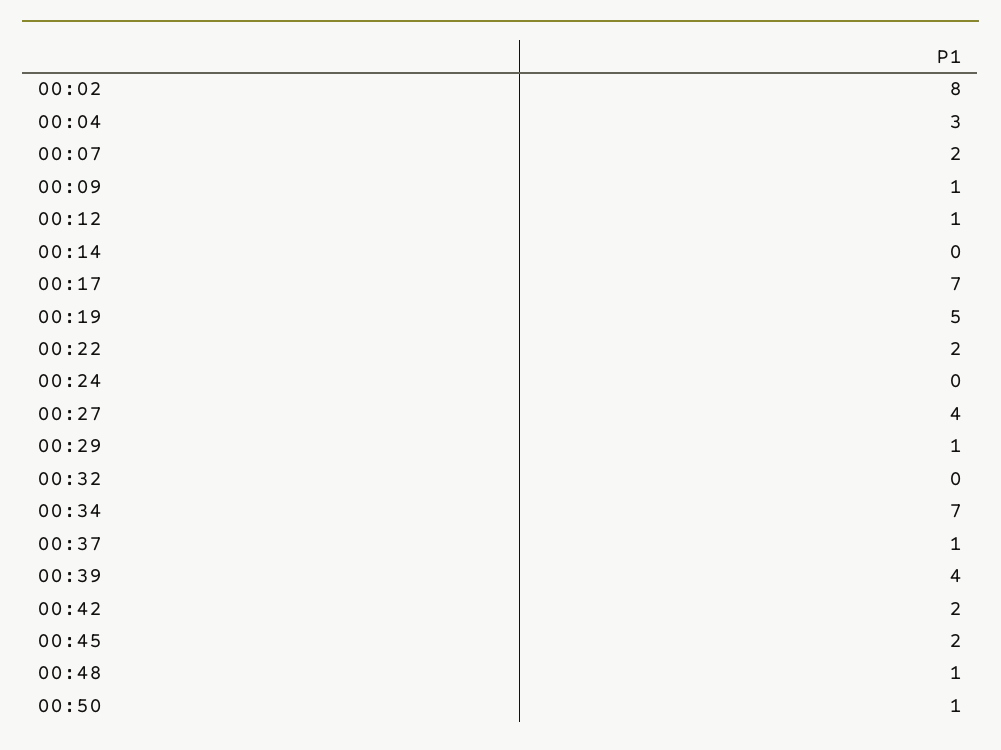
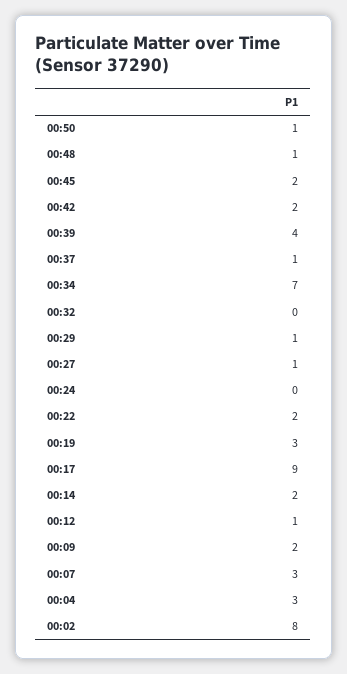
00:07: 2 -> 3
00:09: 1 -> 2
00:14: 0 -> 2
00:17: 7 -> 9
00:19: 5 -> 3
00:27: 4 -> 1

